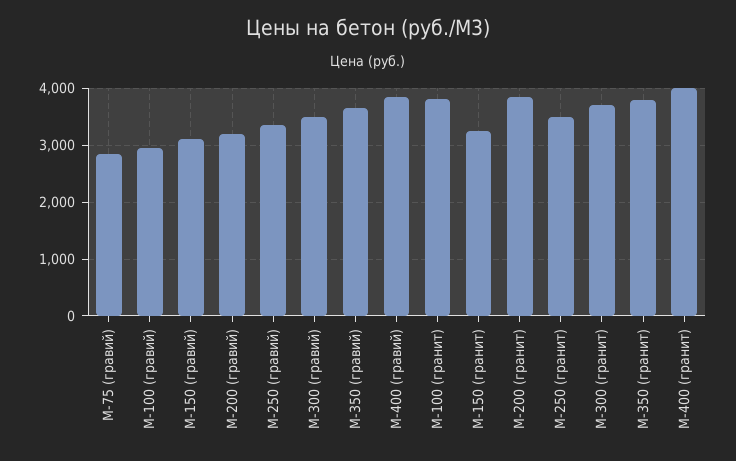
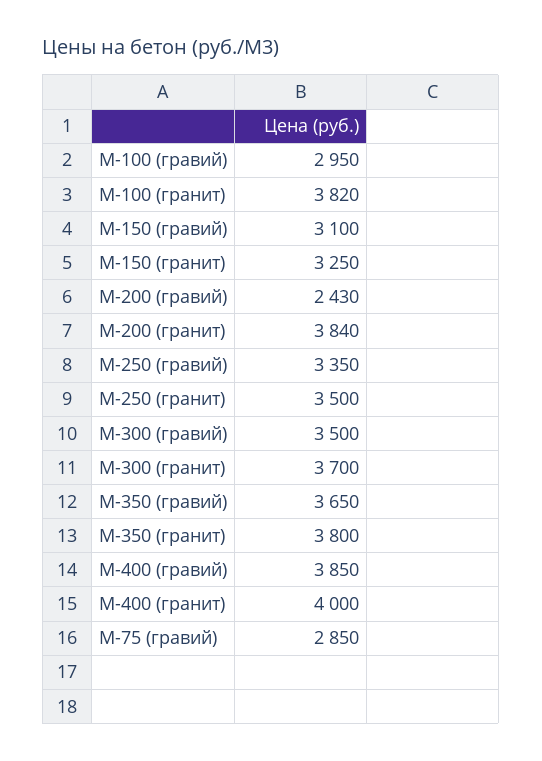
М-200 (гравий): 3200 -> 2430

